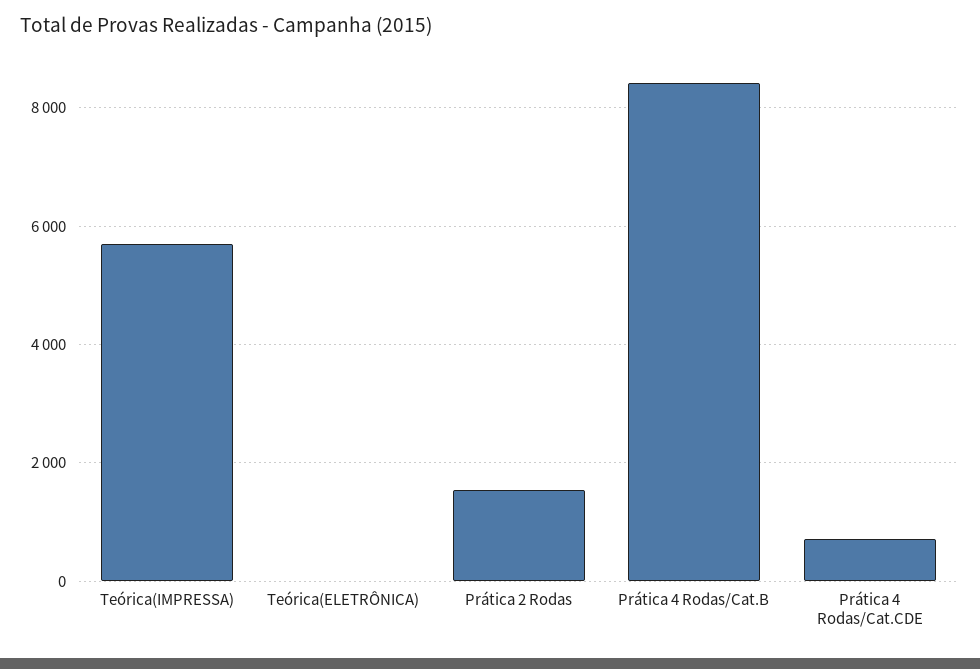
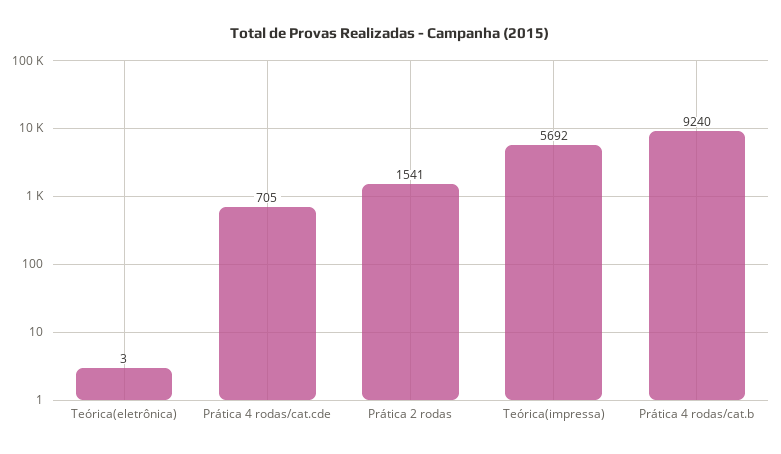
Prática 4 Rodas/Cat.B: 8400 -> 9240

